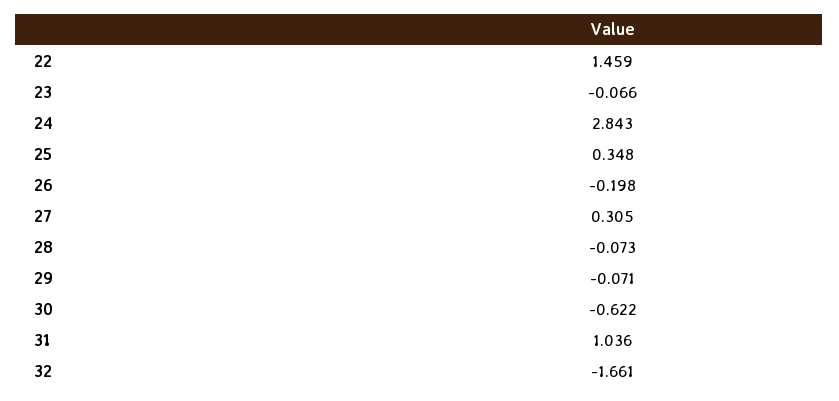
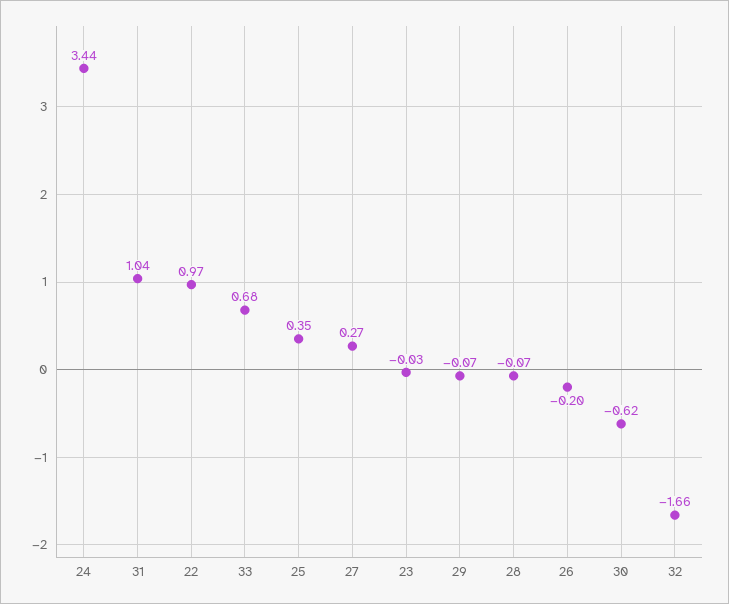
22: 1.459 -> 0.97
23: -0.066 -> -0.03
24: 2.843 -> 3.44
27: 0.305 -> 0.27
33: none -> 0.68

